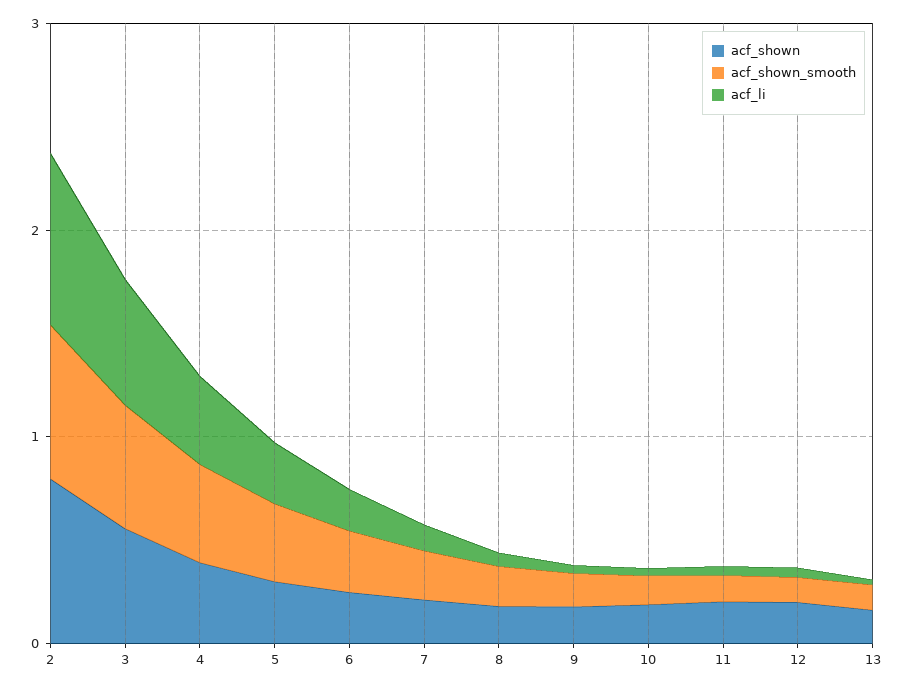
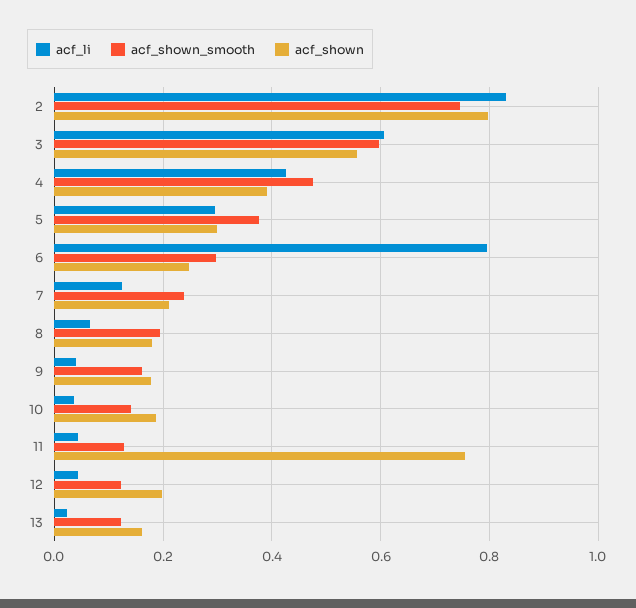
acf_li, 6: 0.2 -> 0.8
acf_shown, 11: 0.2 -> 0.76

